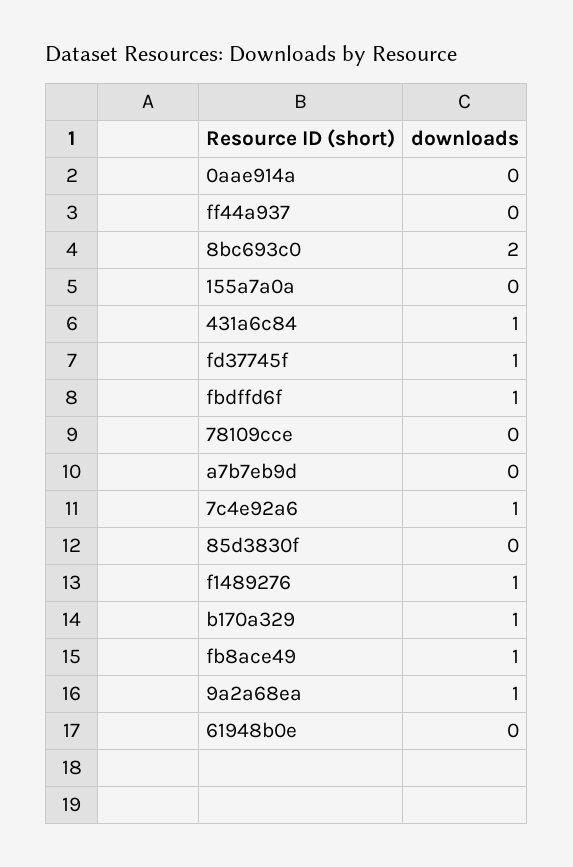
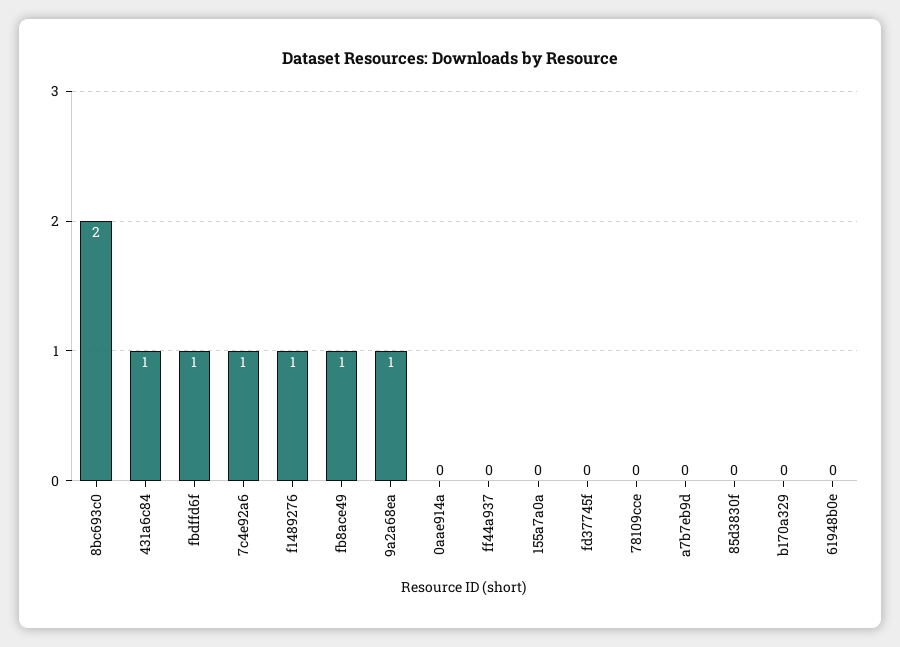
fd37745f: 1 -> 0
b170a329: 1 -> 0

